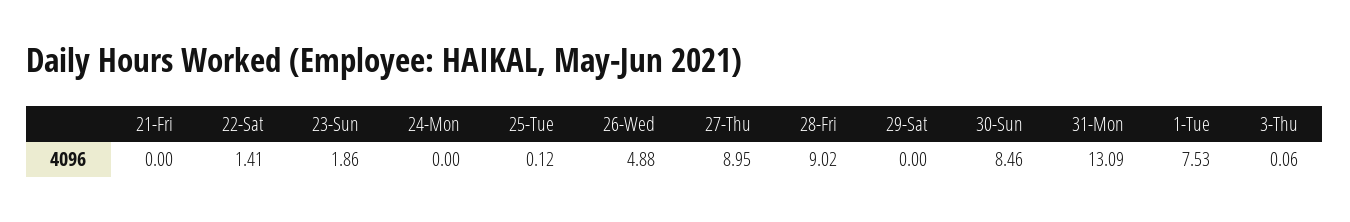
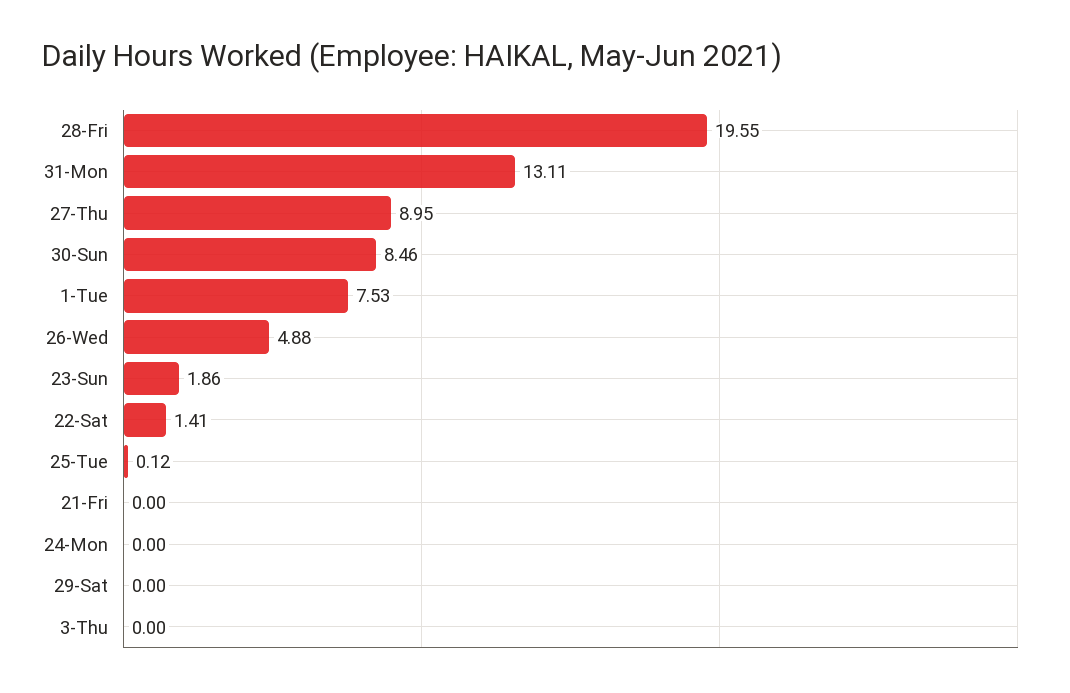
28-Fri: 9.02 -> 19.55
31-Mon: 13.09 -> 13.11
3-Thu: 0.06 -> 0

